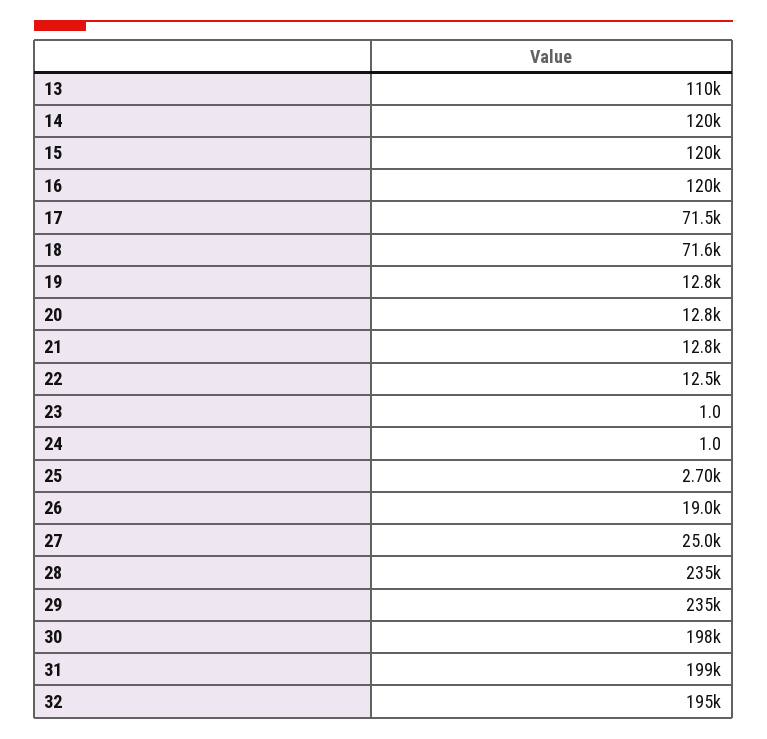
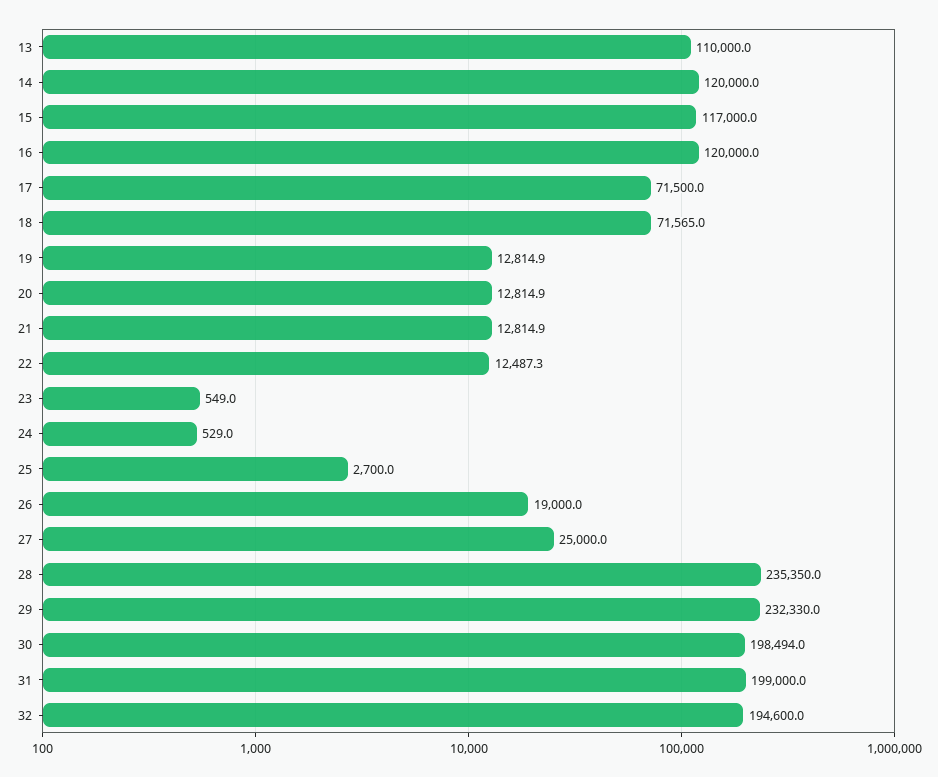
15: 120000 -> 117000
23: 1 -> 549
24: 1 -> 529
29: 235000 -> 232330

